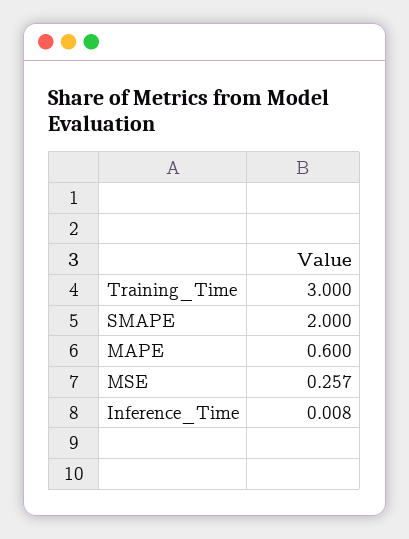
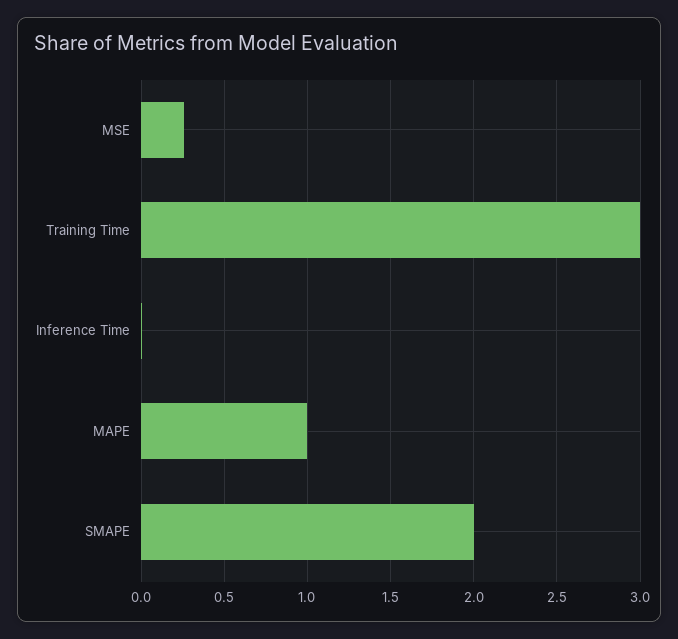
MAPE: 0.6 -> 1

